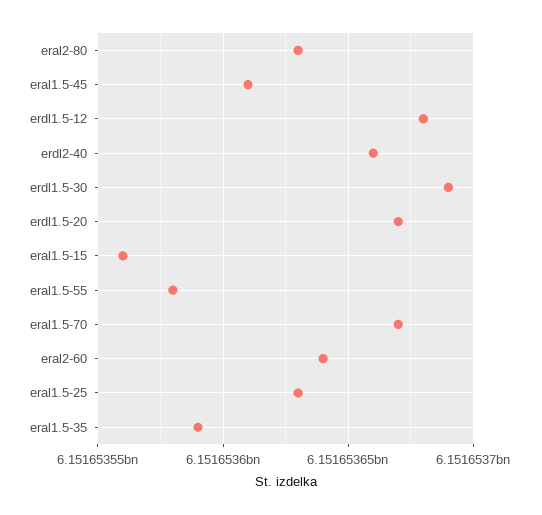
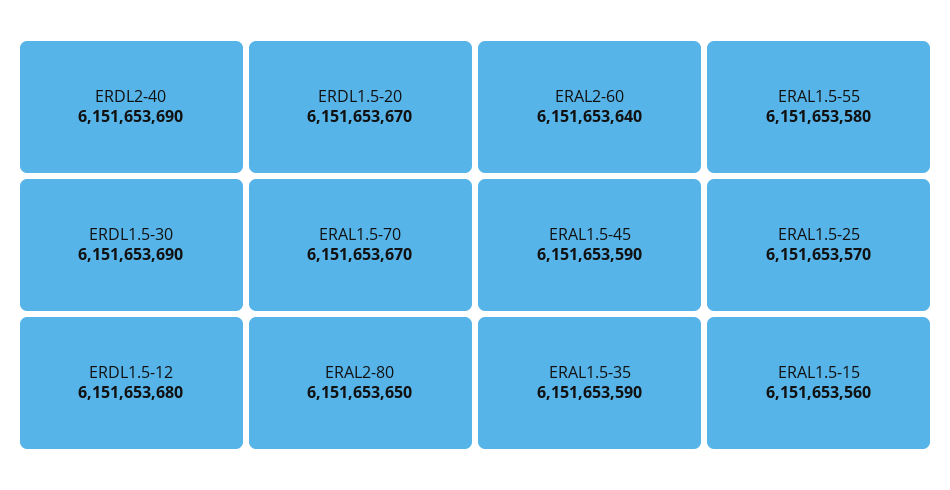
eral2-80: 6151653630 -> 6151653650
eral1.5-45: 6151653610 -> 6151653590
erdl2-40: 6151653660 -> 6151653690
eral1.5-25: 6151653630 -> 6151653570

